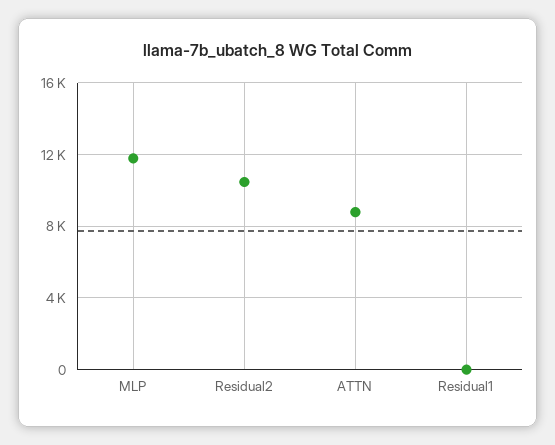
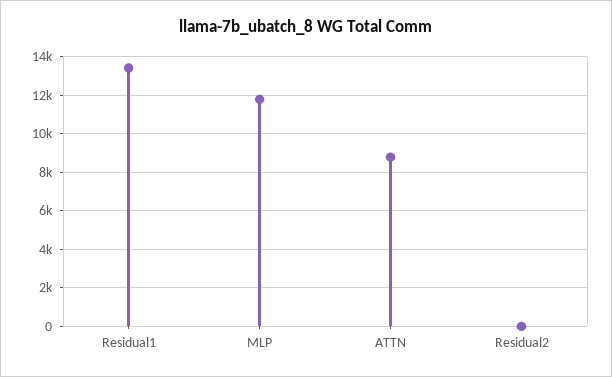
Residual2: 10500 -> 0
Residual1: 0 -> 13500

